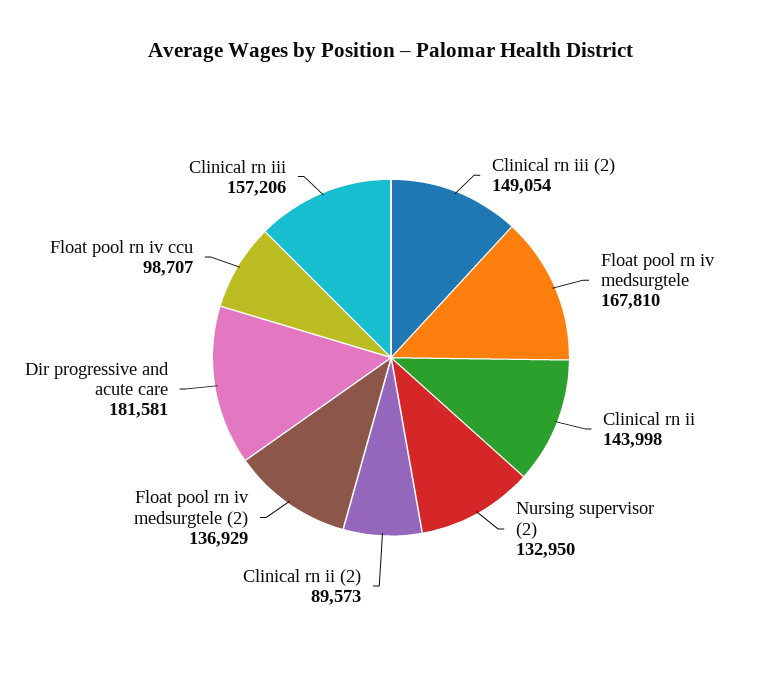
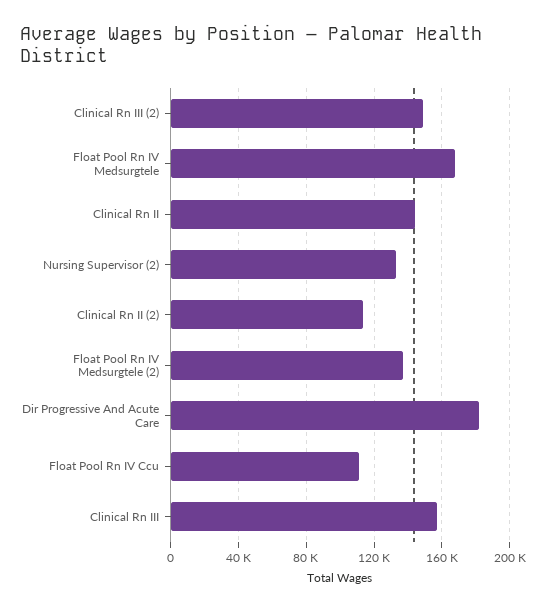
Clinical rn ii (2): 89573 -> 115000
Float pool rn iv ccu: 98707 -> 110000

